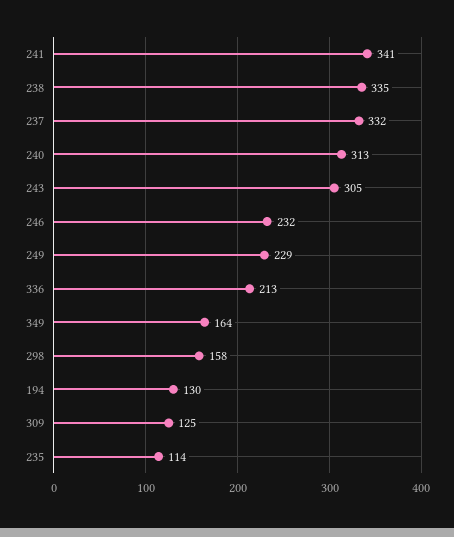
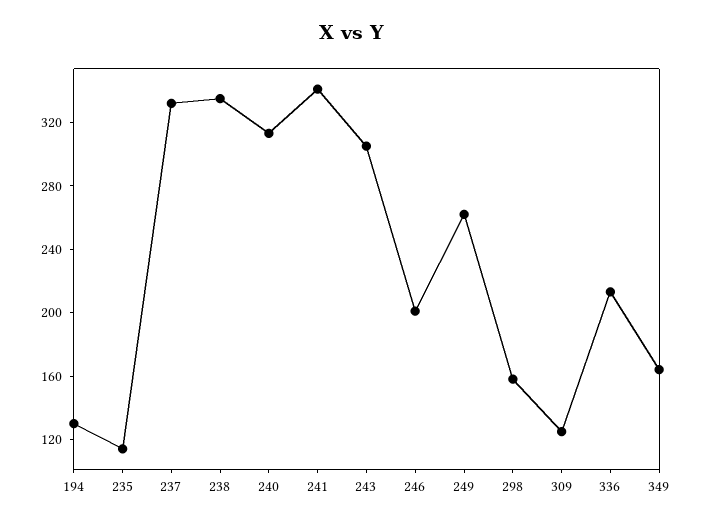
246: 232 -> 200
249: 229 -> 260

